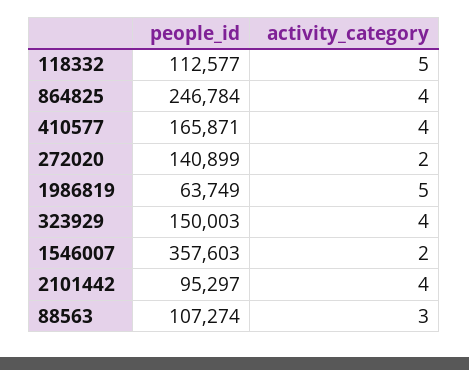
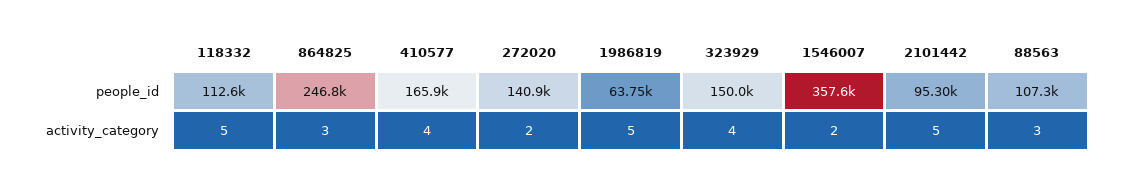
activity_category, 864825: 4 -> 3
activity_category, 2101442: 4 -> 5

